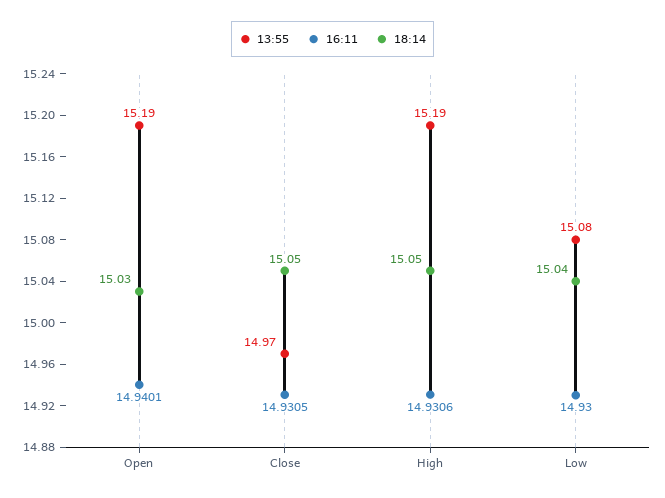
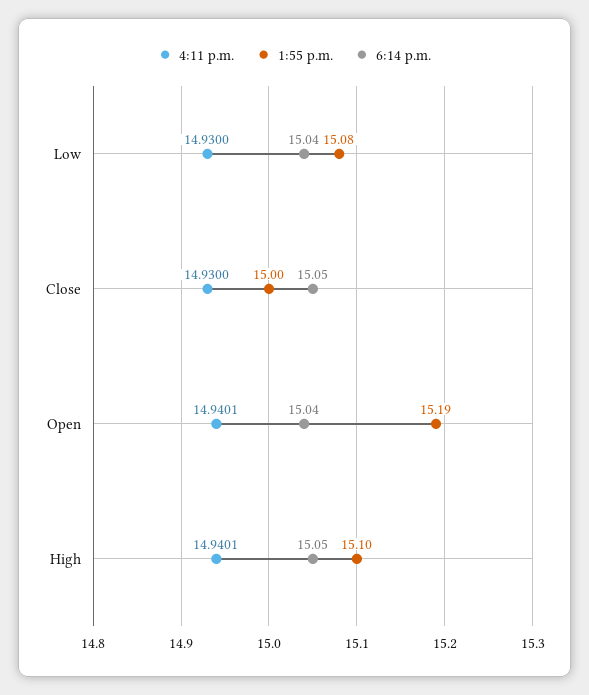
18:14, Open: 15.03 -> 15.04
13:55, Close: 14.97 -> 15
16:11, Close: 14.9305 -> 14.93
13:55, High: 15.19 -> 15.1
16:11, High: 14.9306 -> 14.9401

